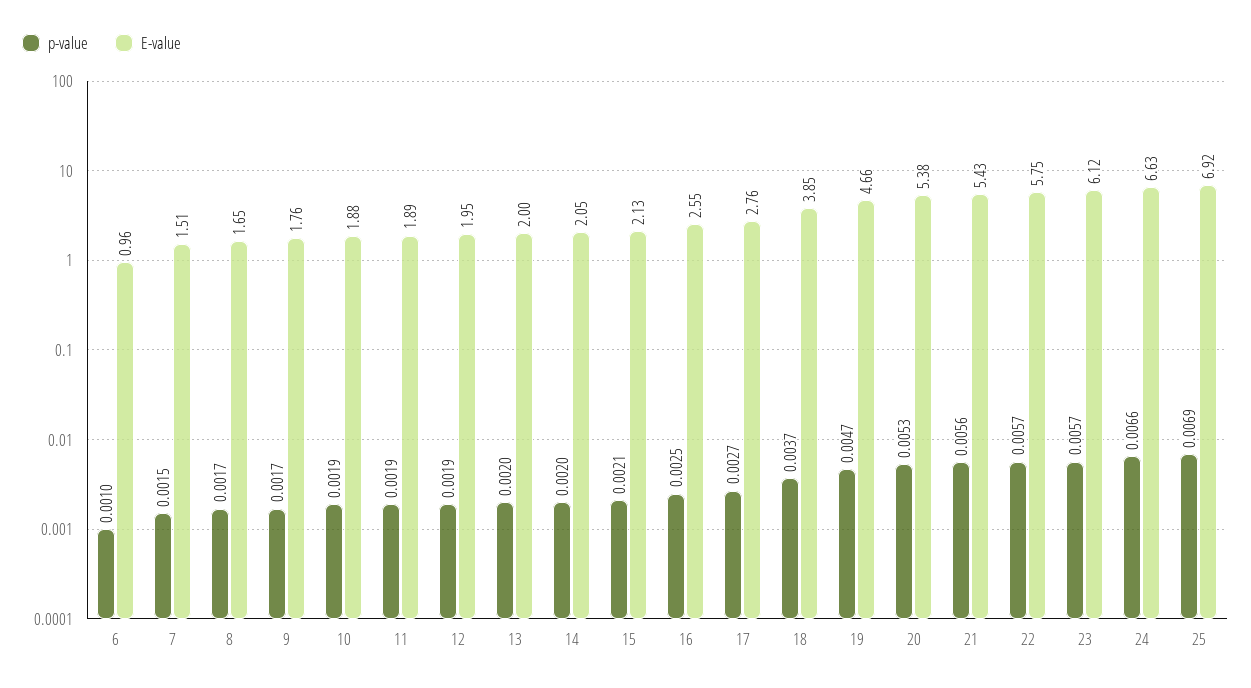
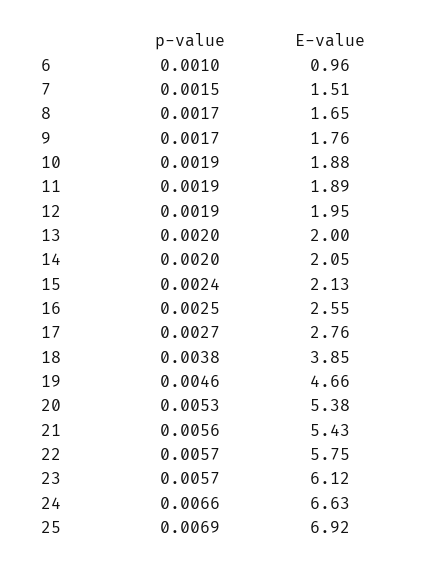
p-value, 15: 0.0021 -> 0.0024
p-value, 18: 0.0037 -> 0.0038
p-value, 19: 0.0047 -> 0.0046

